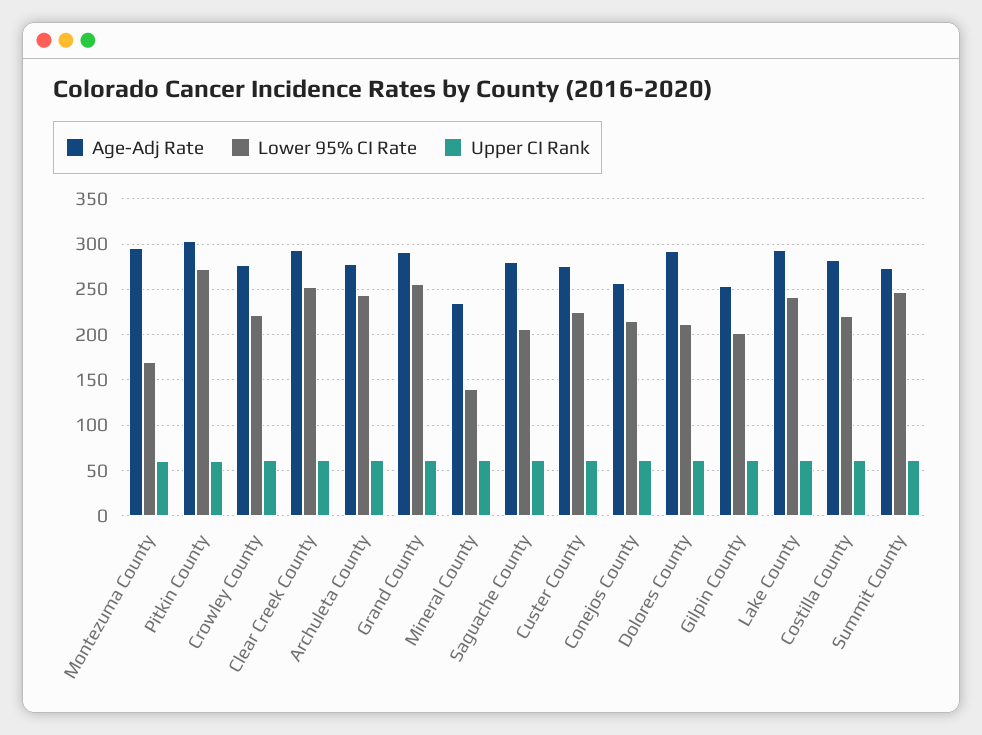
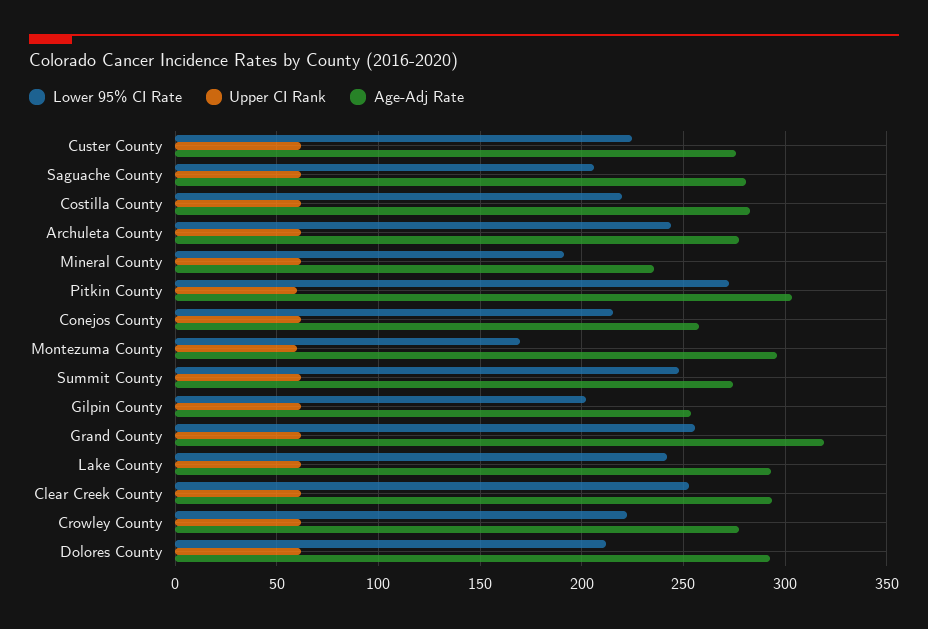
Age-Adj Rate, Grand County: 290 -> 320
Lower 95% CI Rate, Mineral County: 140 -> 190

